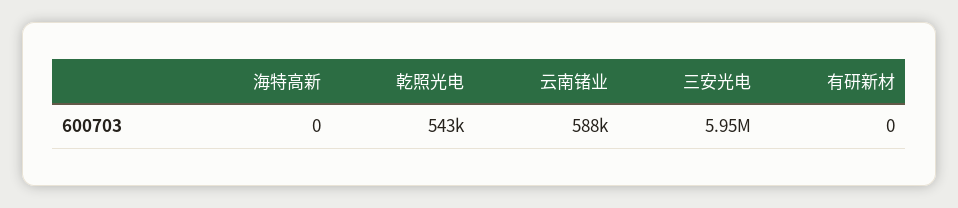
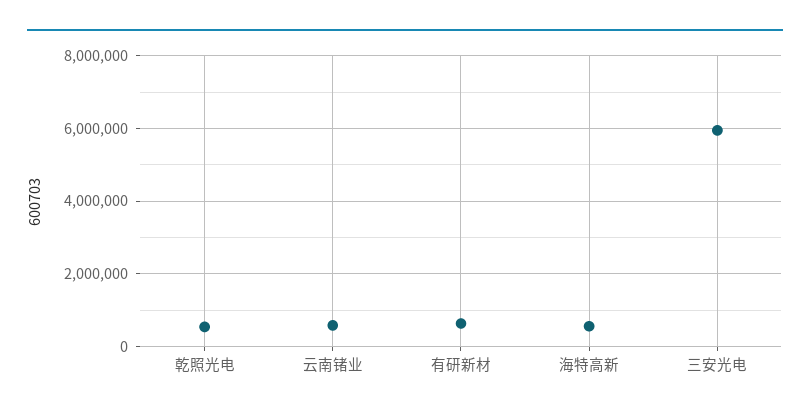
海特高新: 0 -> 600000
有研新材: 0 -> 600000

